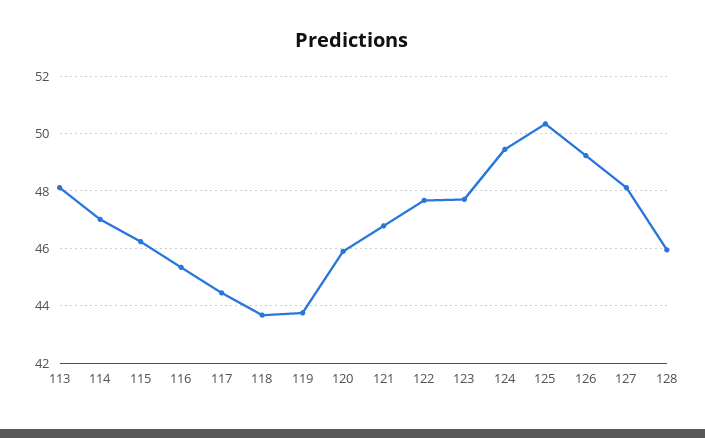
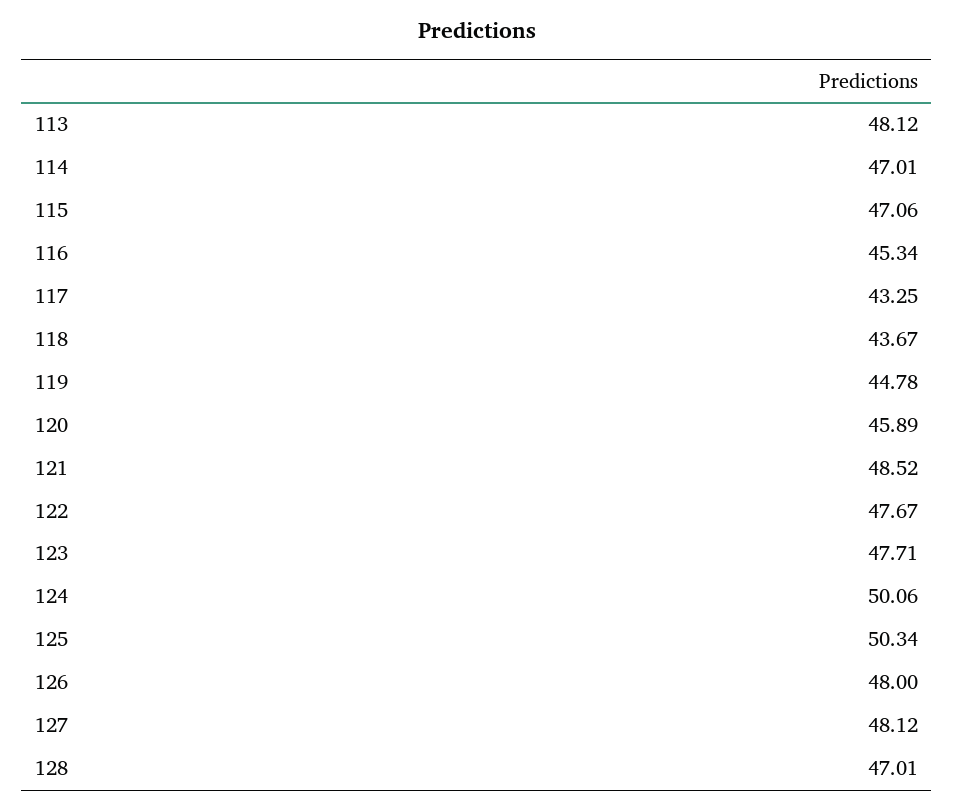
115: 46.25 -> 47.06
117: 44.5 -> 43.25
119: 43.75 -> 44.78
121: 46.75 -> 48.52
124: 49.5 -> 50.06
126: 49.25 -> 48
128: 46 -> 47.01

